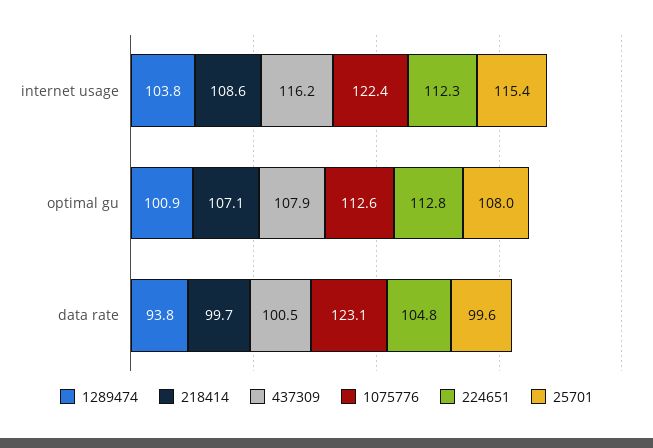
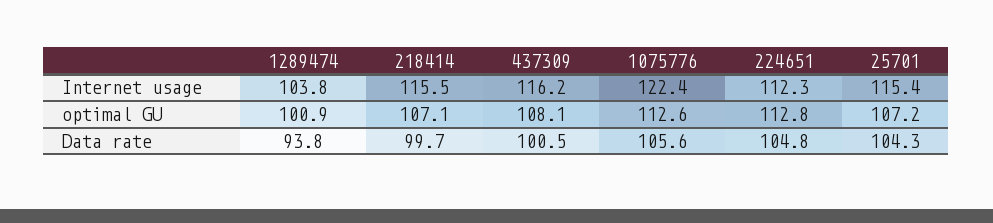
218414, internet usage: 108.6 -> 115.5
437309, optimal gu: 107.9 -> 108.1
25701, optimal gu: 108 -> 107.2
1075776, data rate: 123.1 -> 105.6
25701, data rate: 99.6 -> 104.3

